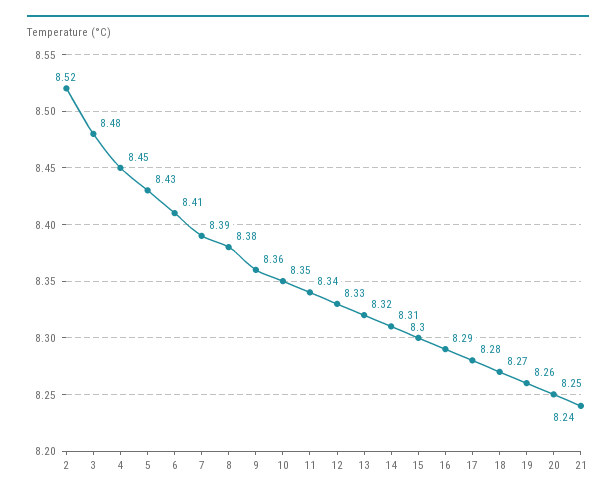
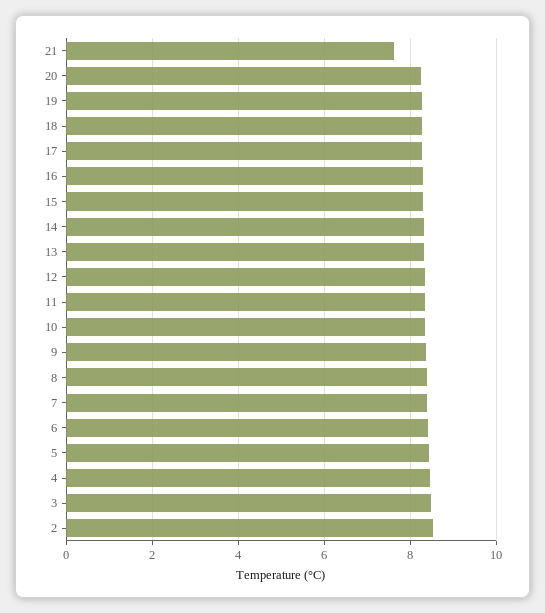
21: 8.24 -> 7.6

